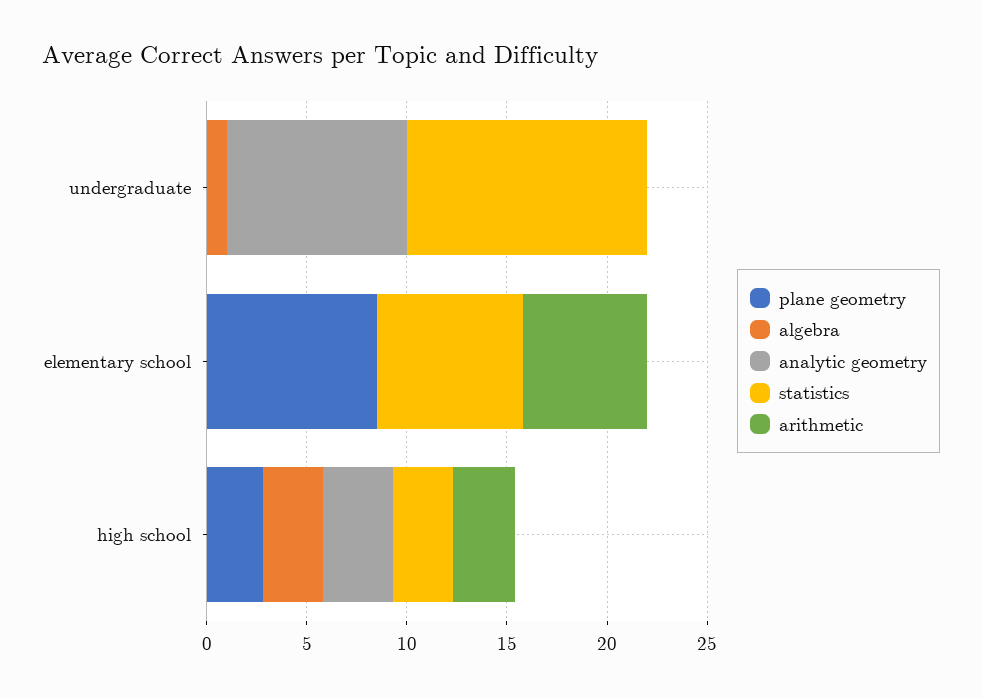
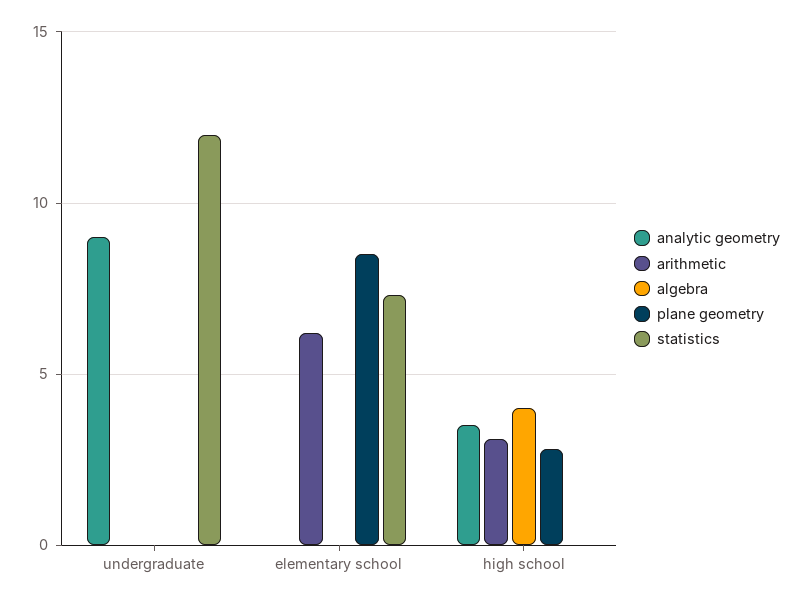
algebra, undergraduate: 1 -> 0
algebra, high school: 3 -> 4
statistics, high school: 3 -> 0

